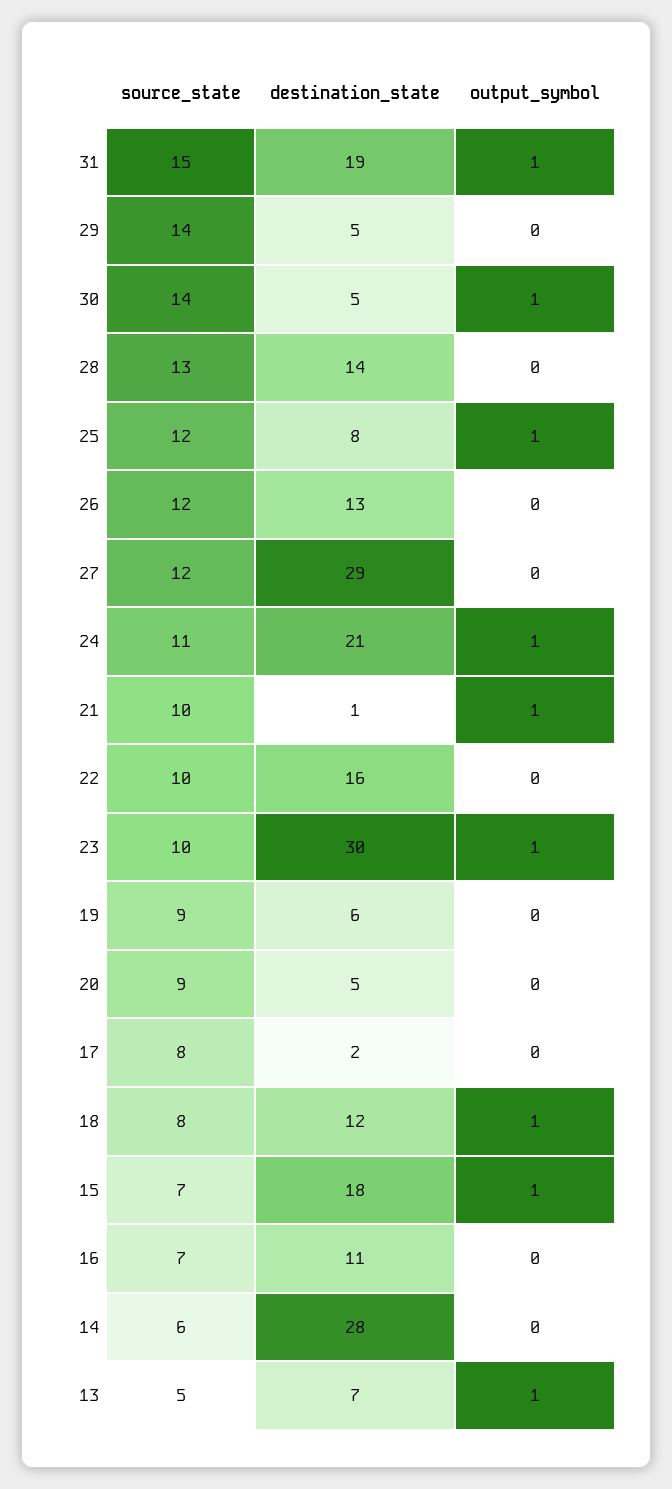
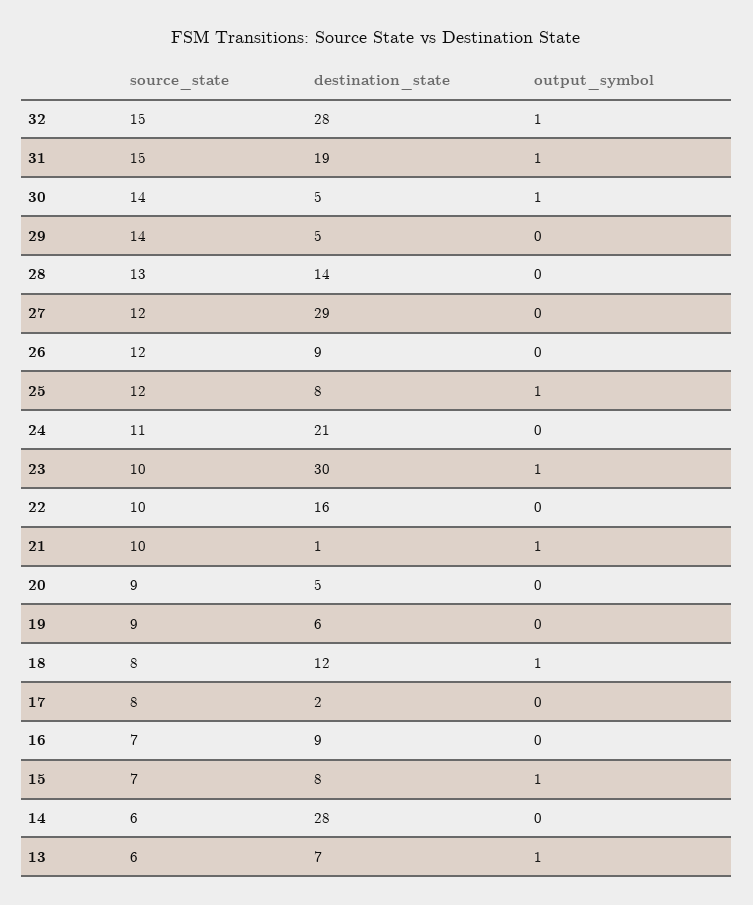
destination_state, 26: 13 -> 9
output_symbol, 24: 1 -> 0
destination_state, 15: 18 -> 8
destination_state, 16: 11 -> 9
source_state, 13: 5 -> 6
source_state, 32: none -> 15
destination_state, 32: none -> 28
output_symbol, 32: none -> 1

